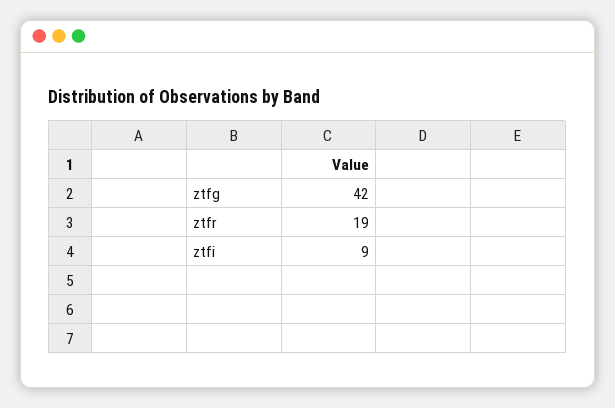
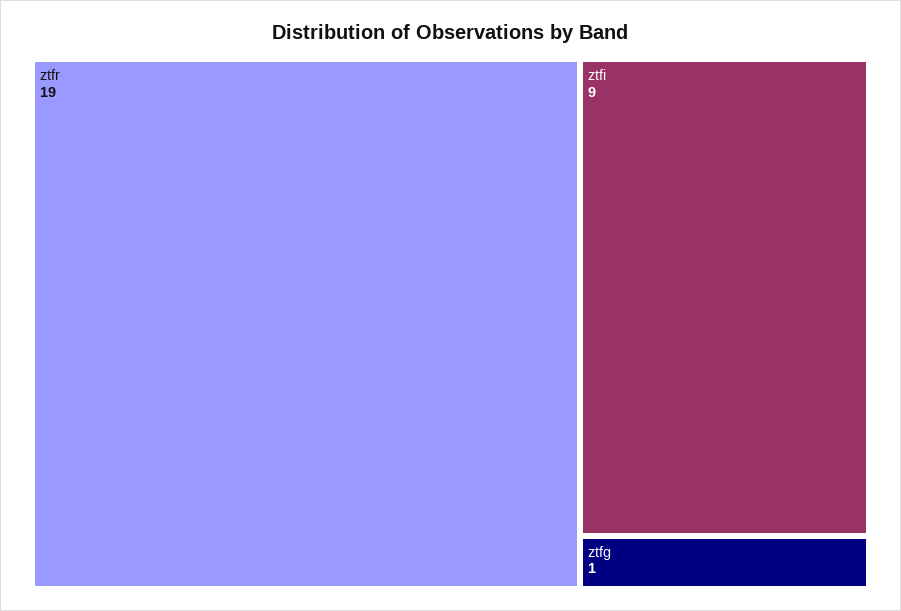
ztfg: 42 -> 1

